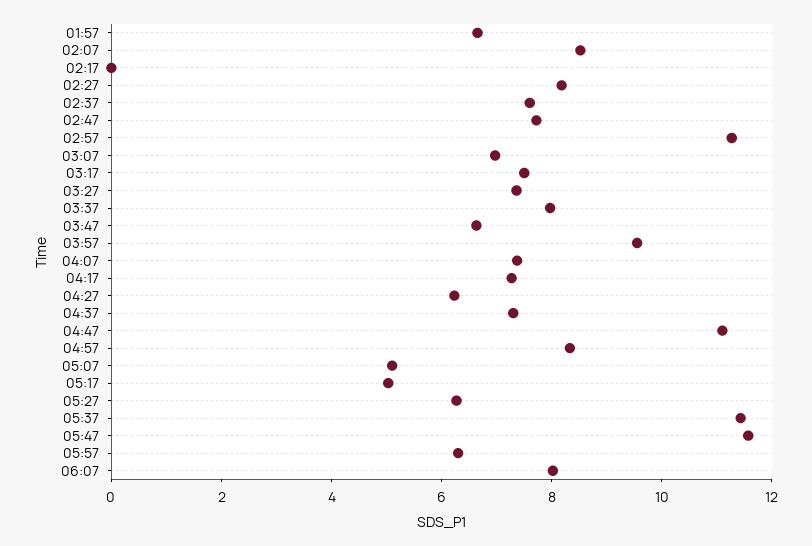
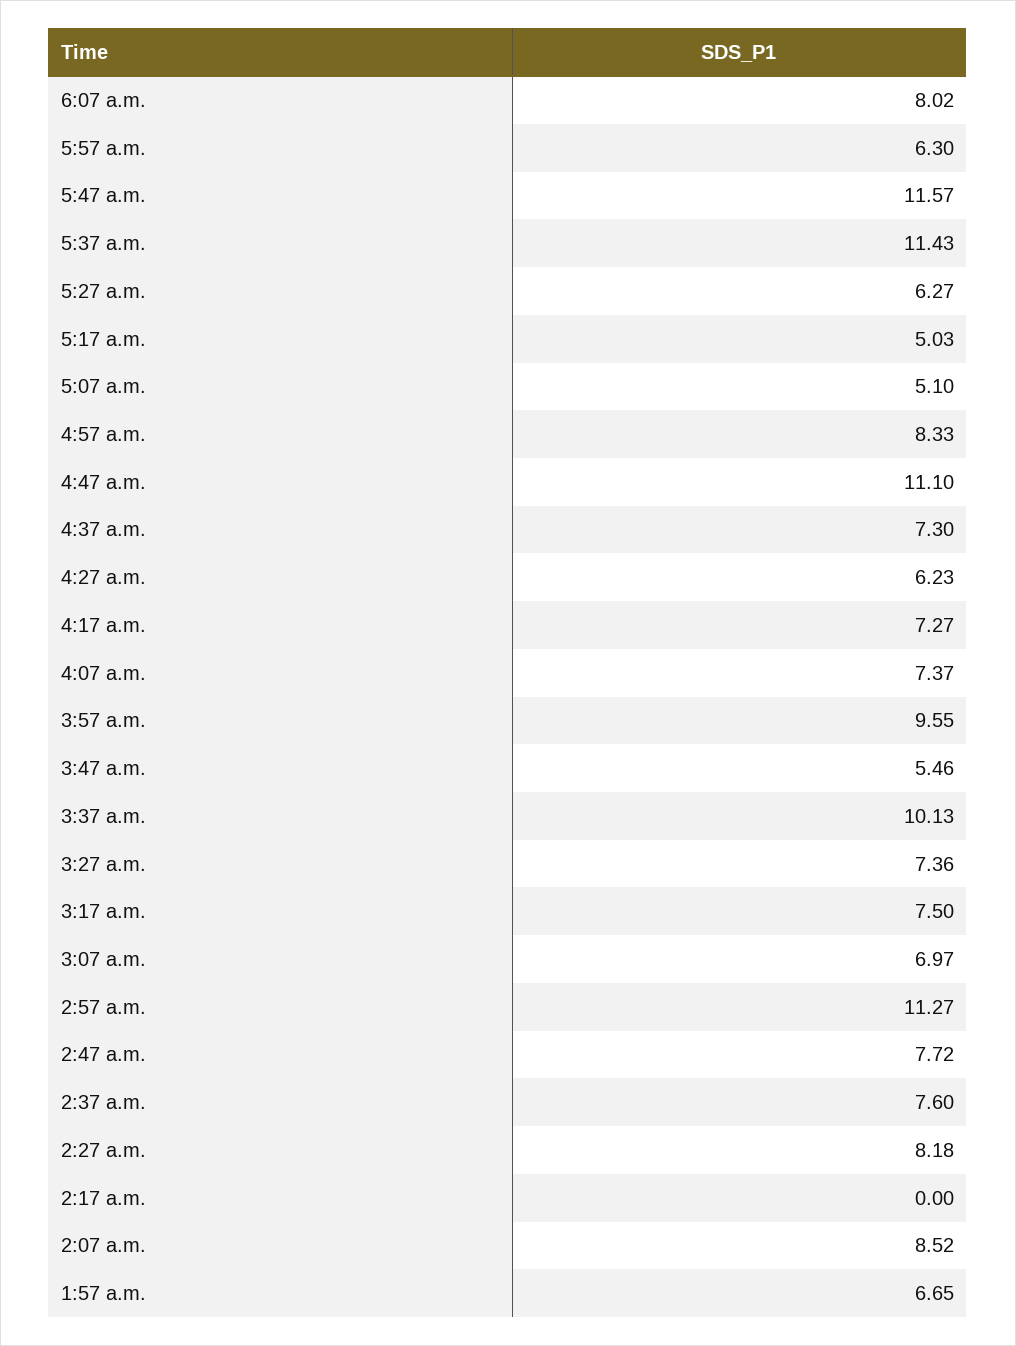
03:37: 8 -> 10.13
03:47: 6.5 -> 5.46

